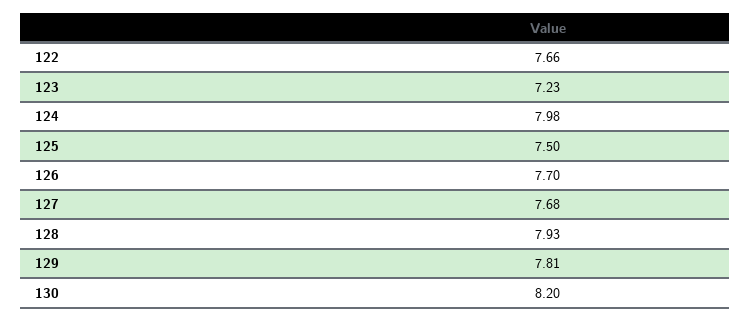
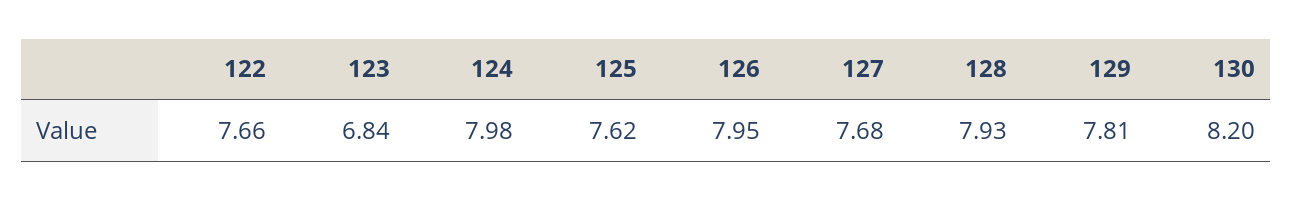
123: 7.23 -> 6.84
125: 7.5 -> 7.62
126: 7.7 -> 7.95

